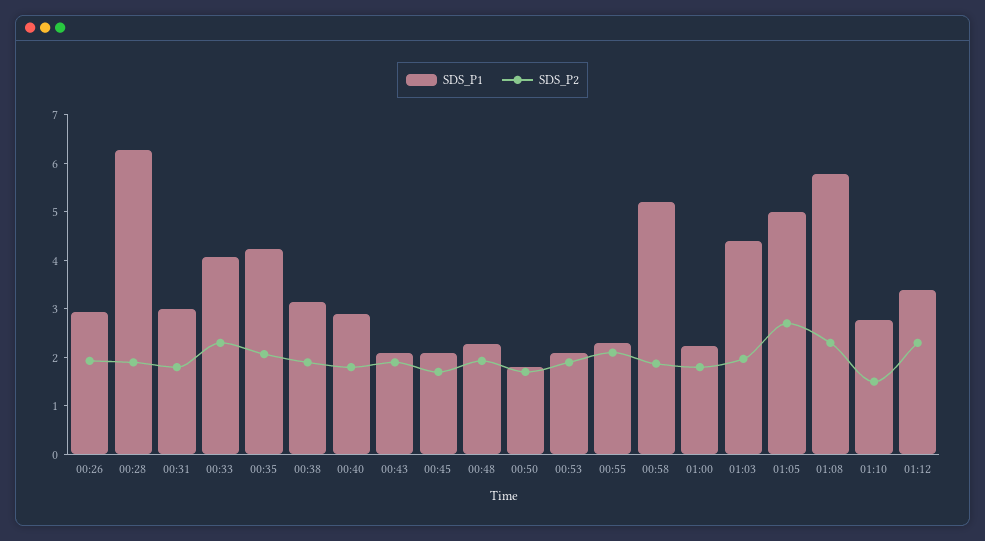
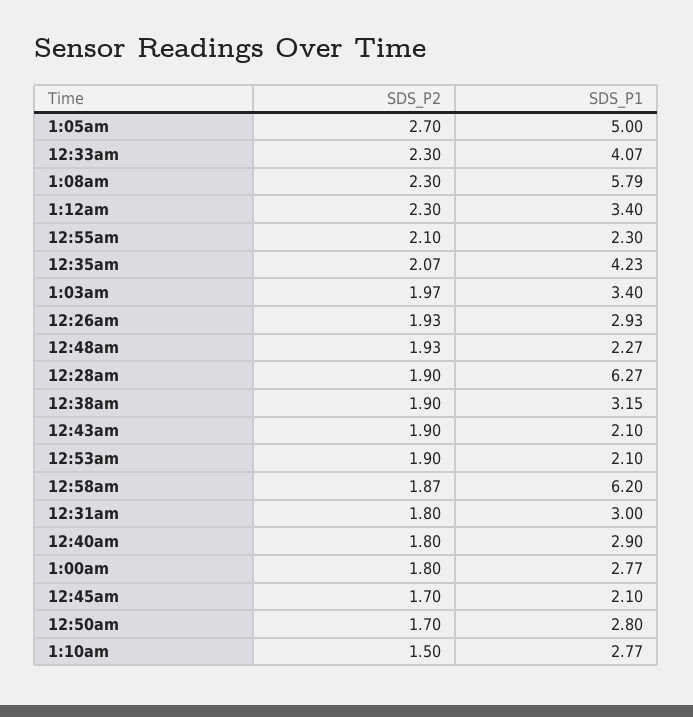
SDS_P1, 00:50: 1.8 -> 2.8
SDS_P1, 00:58: 5.2 -> 6.2
SDS_P1, 01:00: 2.2 -> 2.77
SDS_P1, 01:03: 4.4 -> 3.4

